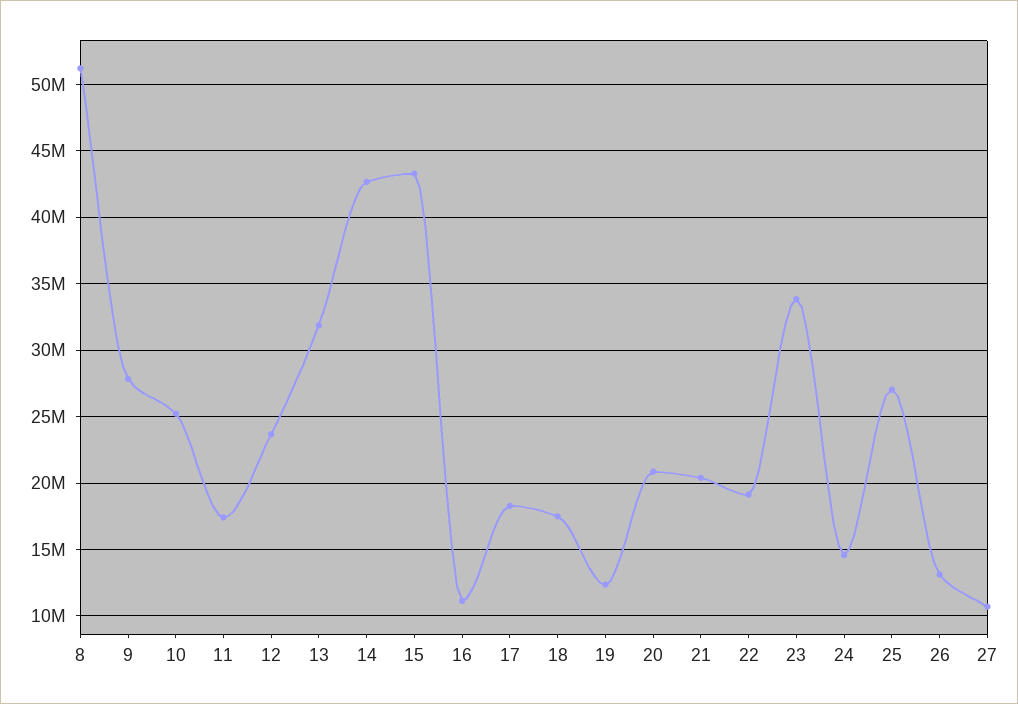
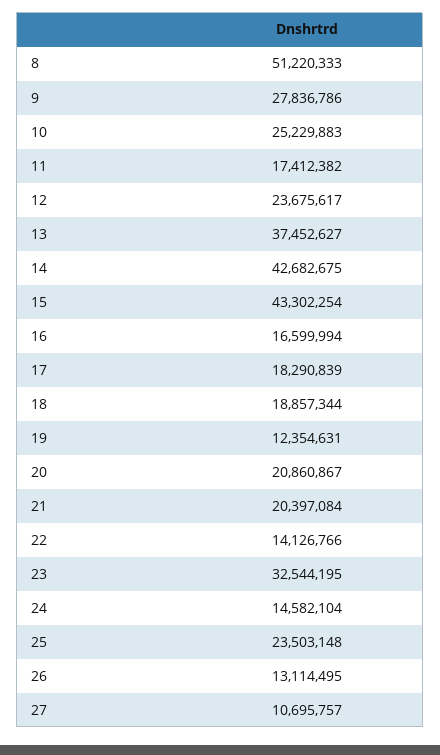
13: 32000000 -> 37452627
16: 11000000 -> 16599994
18: 17500000 -> 18857344
22: 19000000 -> 14126766
23: 34000000 -> 32544195
25: 27000000 -> 23503148

